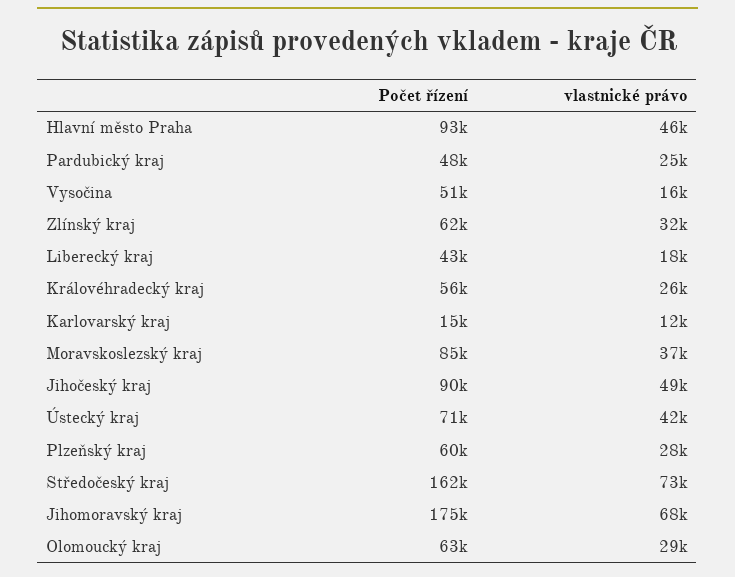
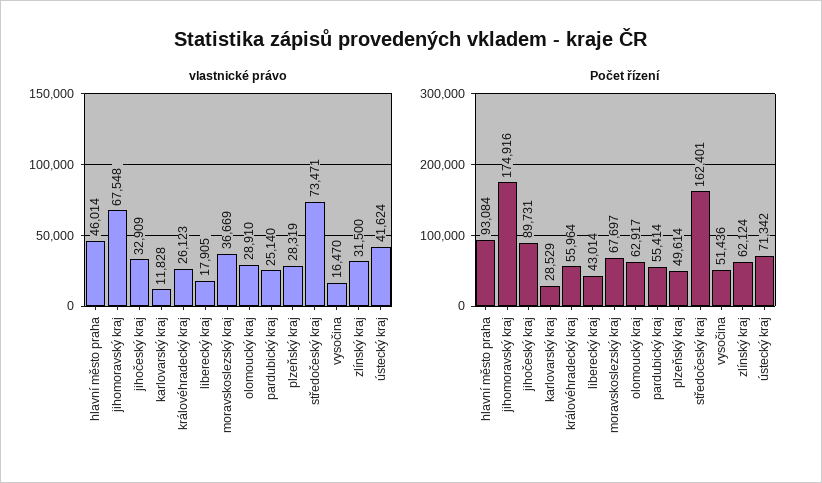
Počet řízení, Pardubický kraj: 48000 -> 55414
Počet řízení, Karlovarský kraj: 15000 -> 28529
Počet řízení, Moravskoslezský kraj: 85000 -> 67697
vlastnické právo, Jihočeský kraj: 49000 -> 32909
Počet řízení, Plzeňský kraj: 60000 -> 49614

